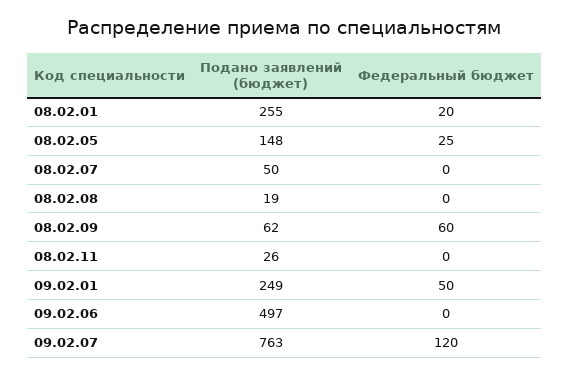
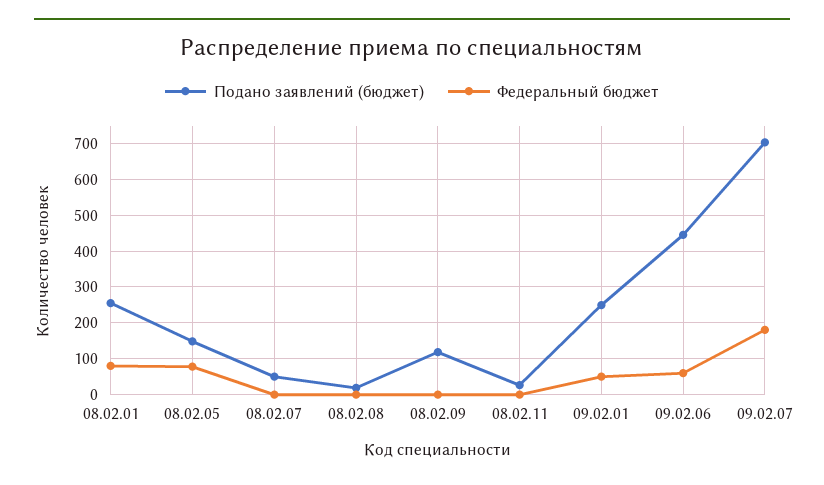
Федеральный бюджет, 08.02.01: 20 -> 80
Федеральный бюджет, 08.02.05: 25 -> 80
Подано заявлений (бюджет), 08.02.09: 62 -> 120
Федеральный бюджет, 08.02.09: 60 -> 0
Подано заявлений (бюджет), 09.02.06: 497 -> 440
Федеральный бюджет, 09.02.06: 0 -> 60
Подано заявлений (бюджет), 09.02.07: 763 -> 700
Федеральный бюджет, 09.02.07: 120 -> 180

